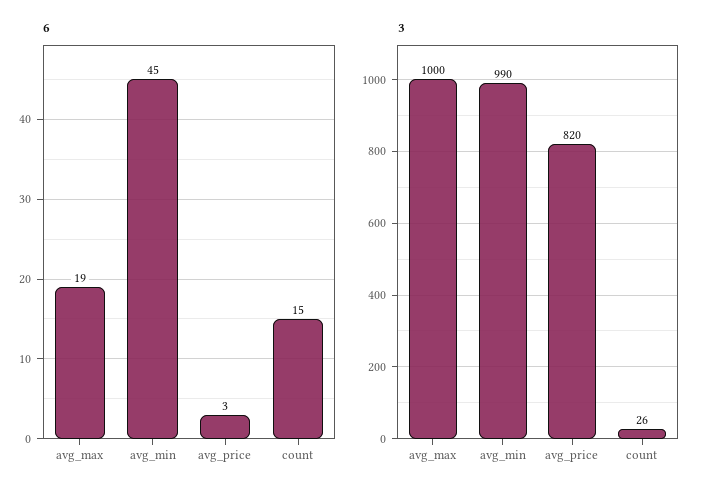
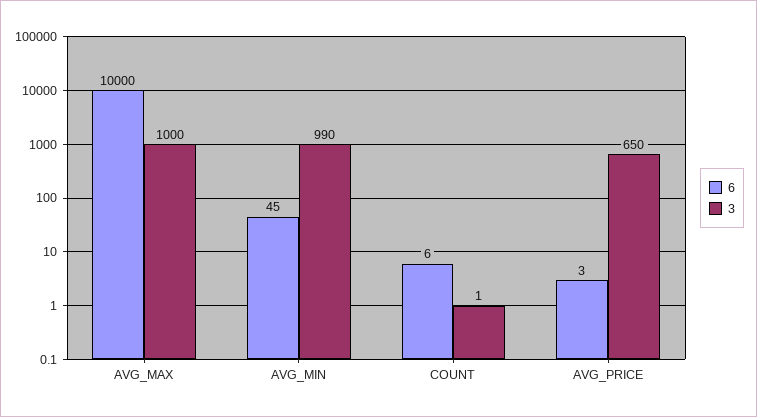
6, avg_max: 19 -> 10000
6, count: 15 -> 6
3, avg_price: 820 -> 650
3, count: 26 -> 1

